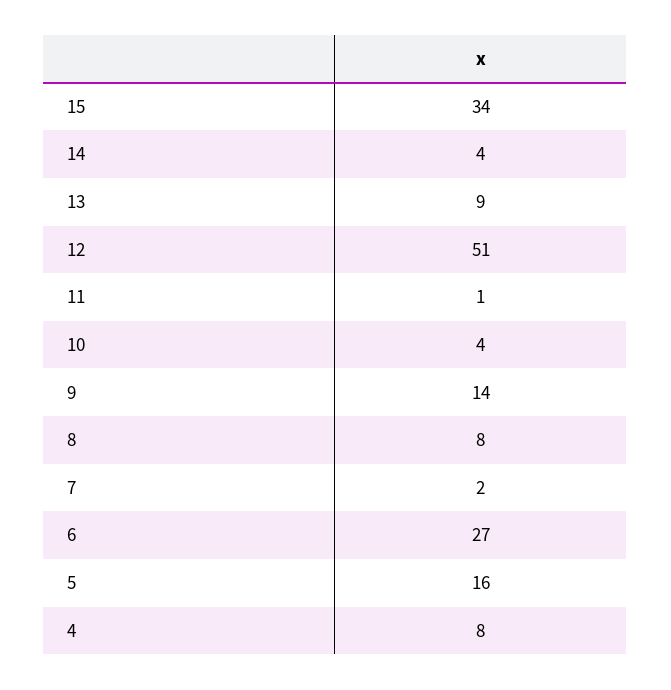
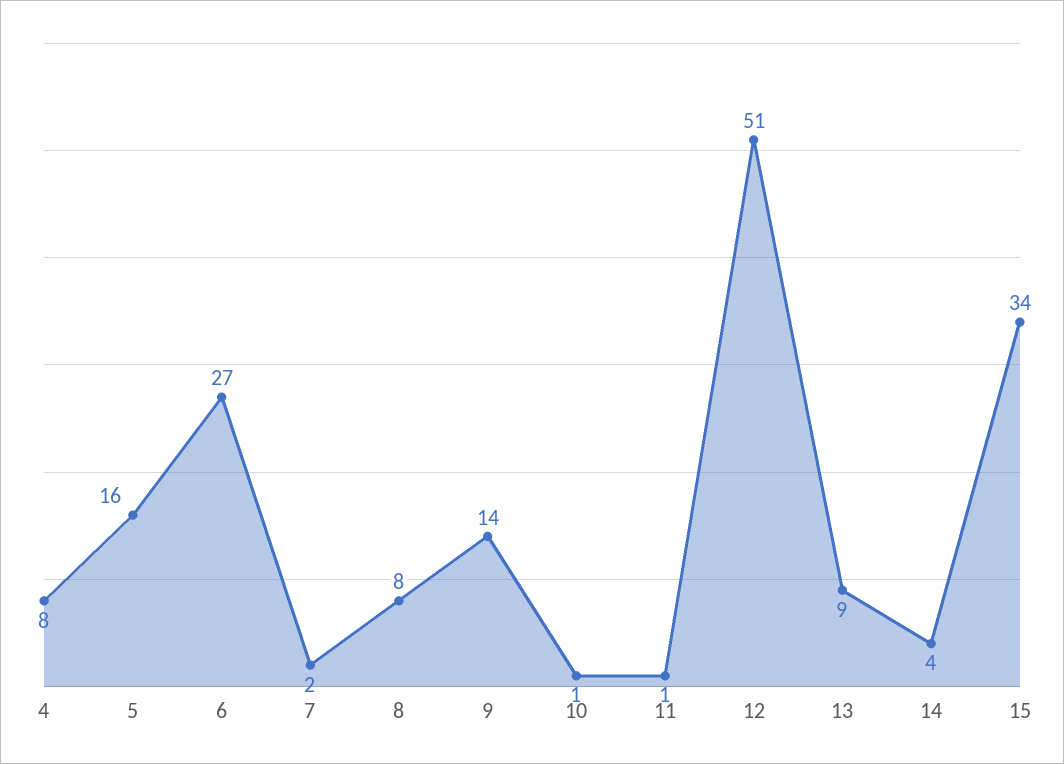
10: 4 -> 1

